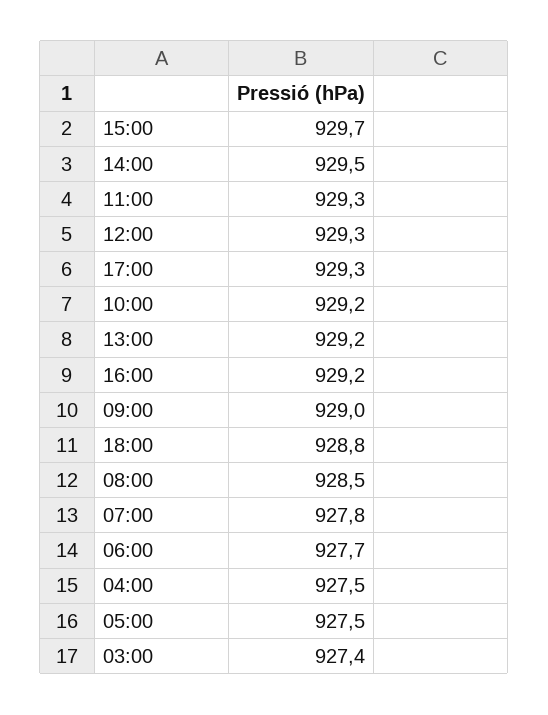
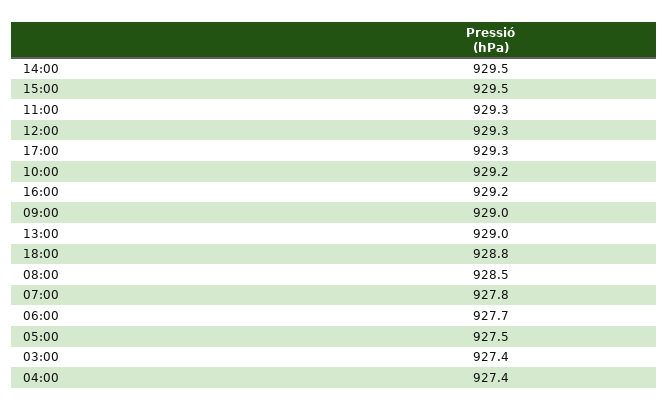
15:00: 929.7 -> 929.5
13:00: 929.2 -> 929
04:00: 927.5 -> 927.4

